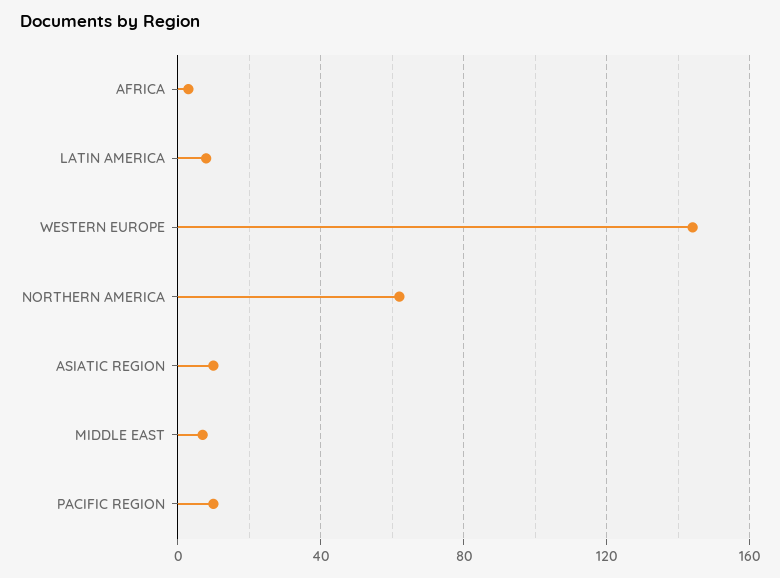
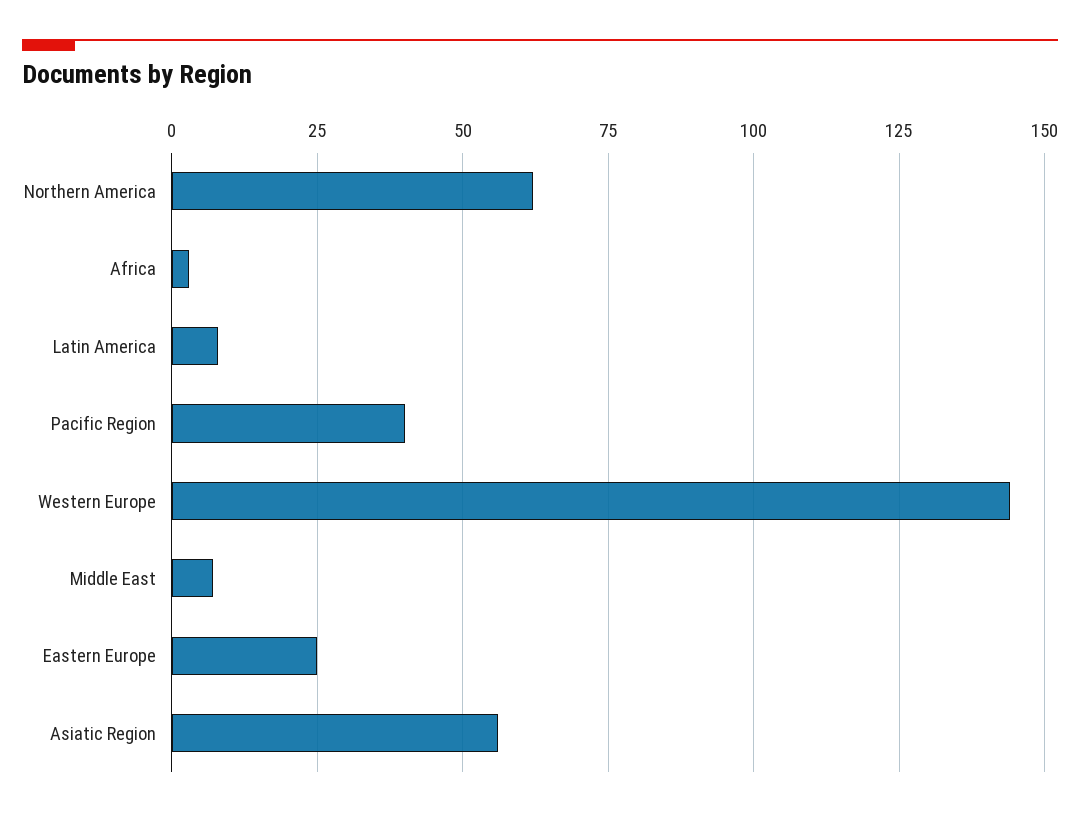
ASIATIC REGION: 10 -> 55
PACIFIC REGION: 10 -> 40
Eastern Europe: none -> 25

